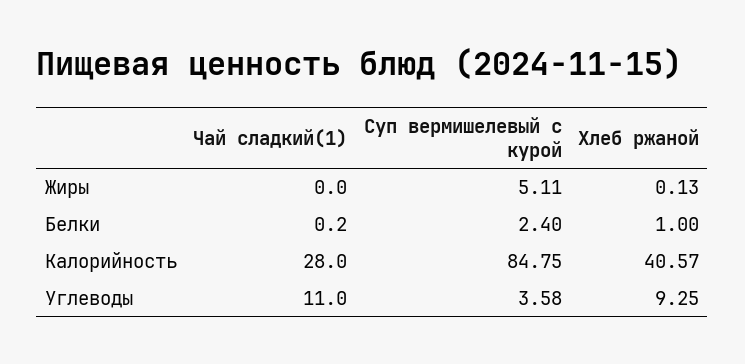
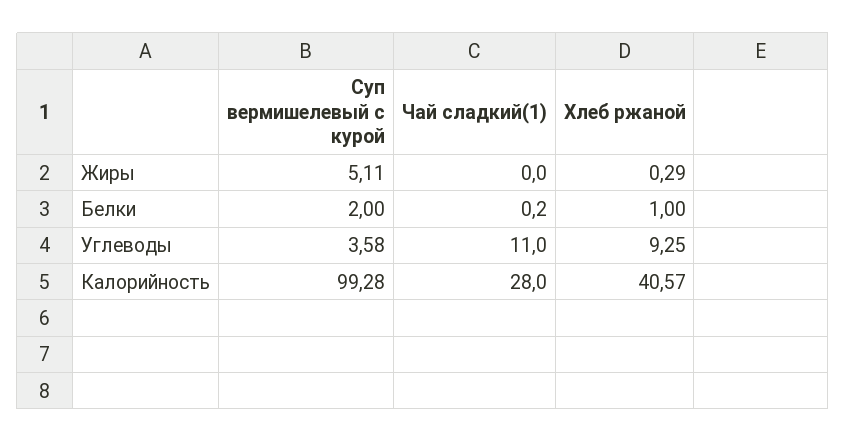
Хлеб ржаной, Жиры: 0.13 -> 0.29
Суп вермишелевый с курой, Белки: 2.4 -> 2
Суп вермишелевый с курой, Калорийность: 84.75 -> 99.28

